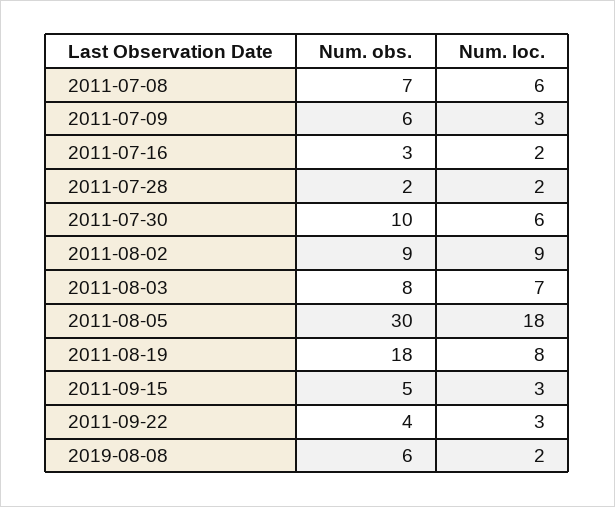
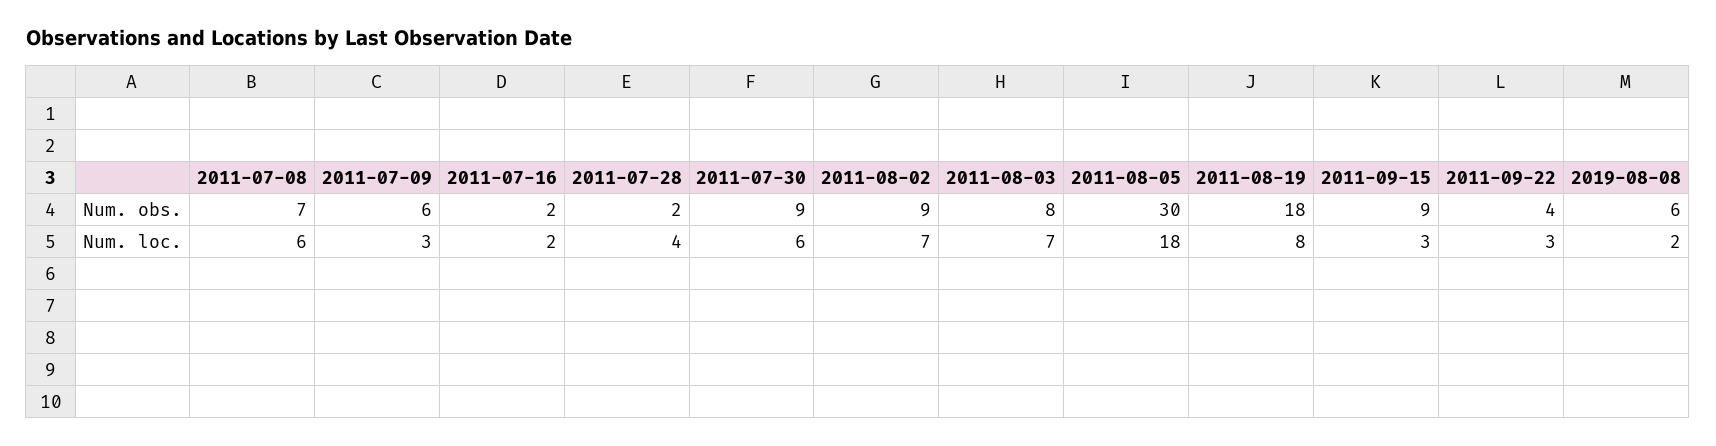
Num. obs., 2011-07-16: 3 -> 2
Num. loc., 2011-07-28: 2 -> 4
Num. obs., 2011-07-30: 10 -> 9
Num. loc., 2011-08-02: 9 -> 7
Num. obs., 2011-09-15: 5 -> 9

